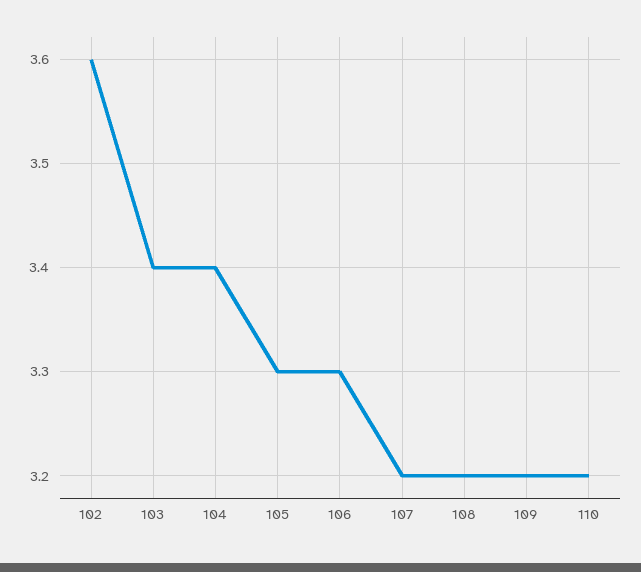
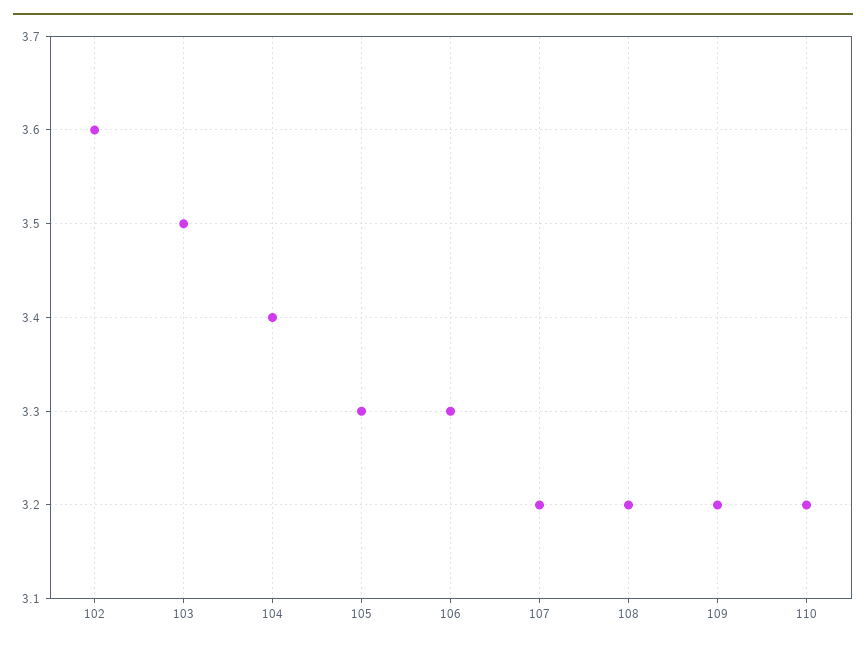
103: 3.4 -> 3.5

